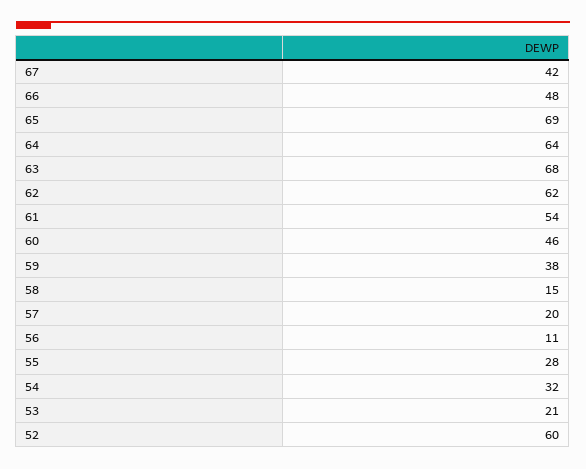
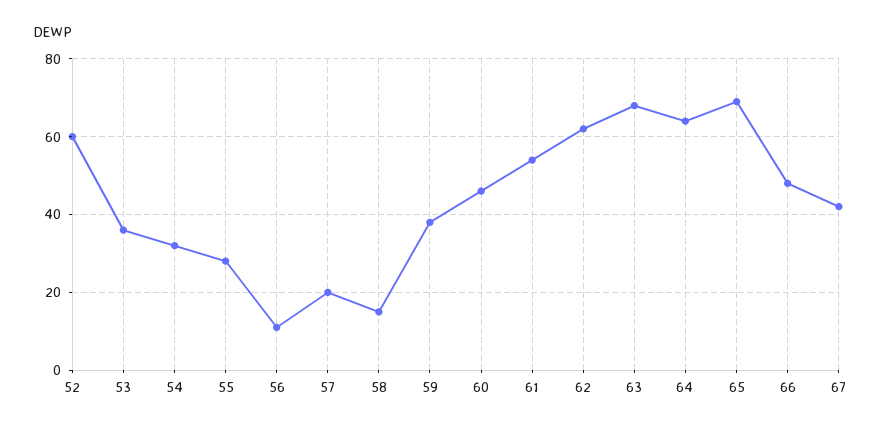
53: 21 -> 35

